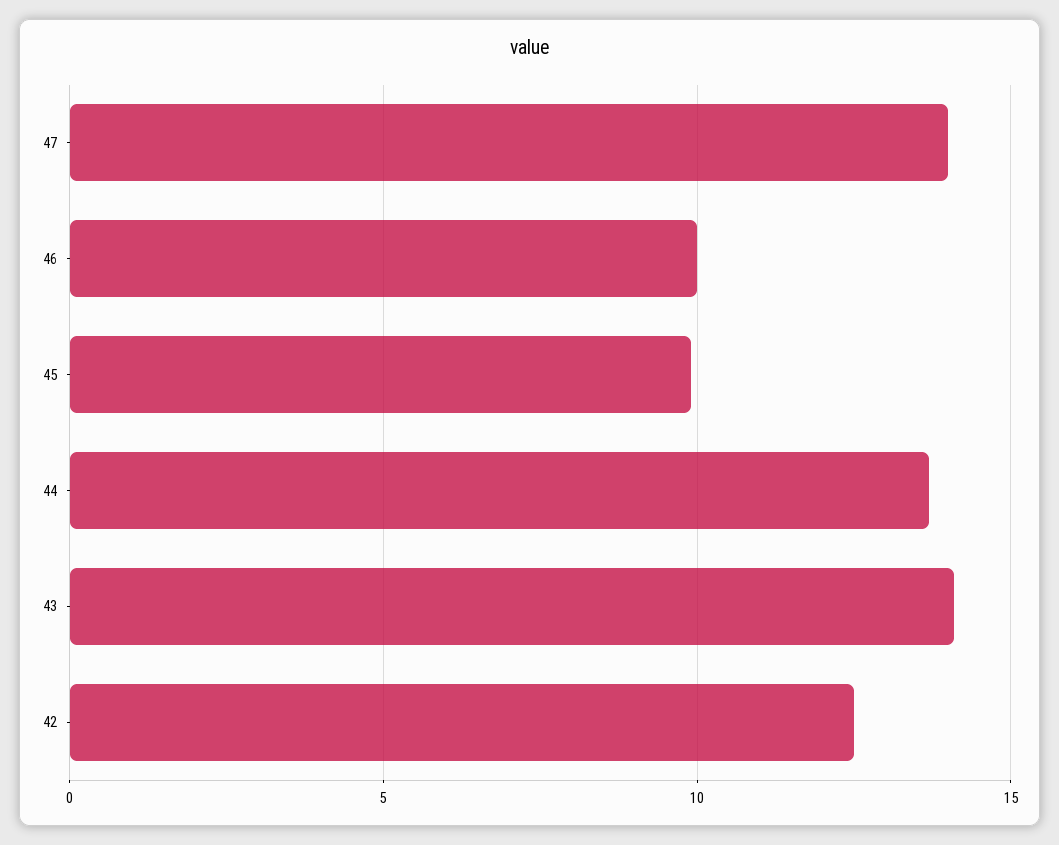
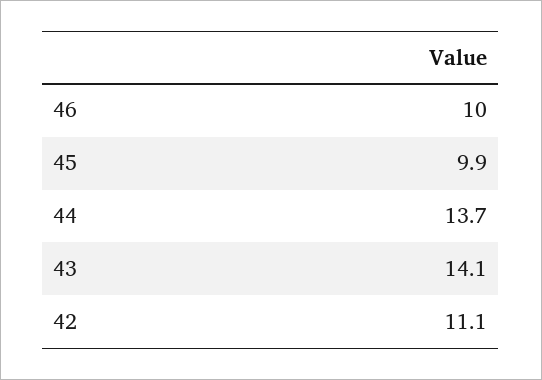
47: 14 -> none
42: 12.5 -> 11.1

